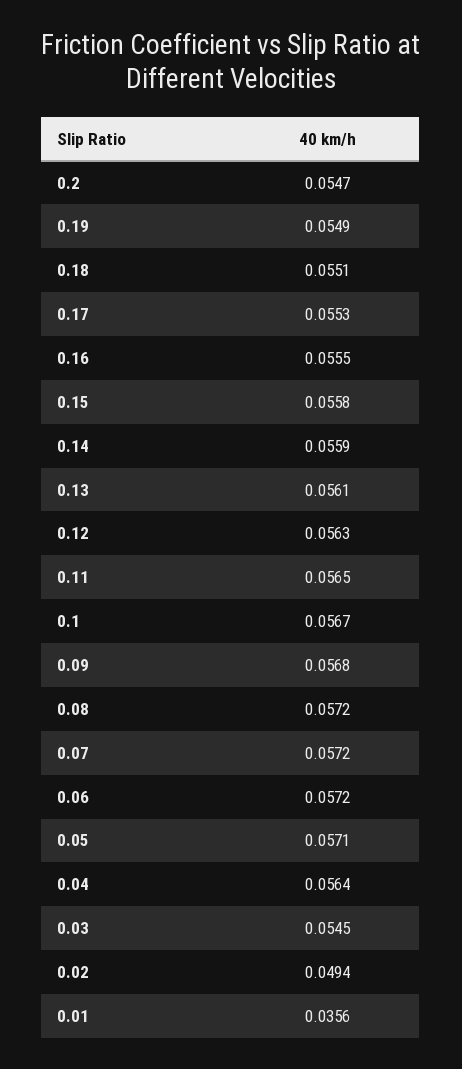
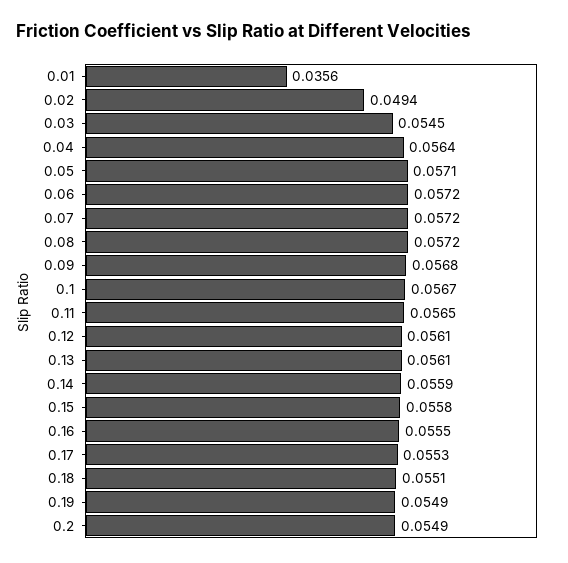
0.2: 0.0547 -> 0.0549
0.12: 0.0563 -> 0.0561

